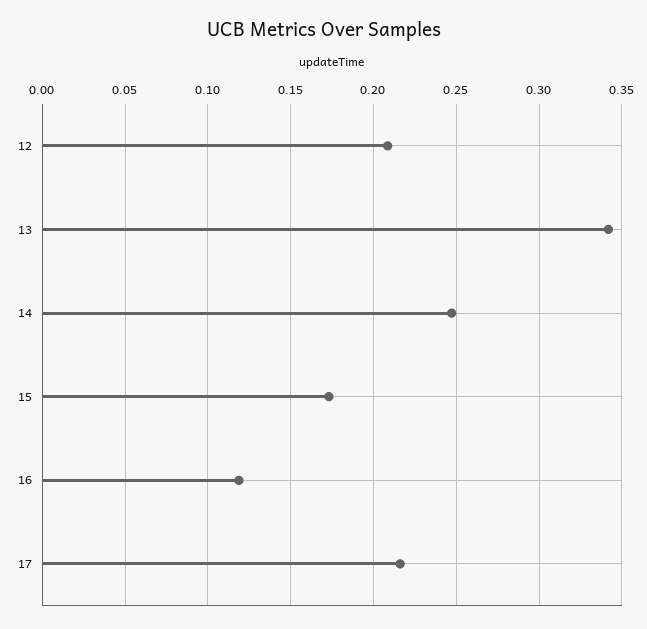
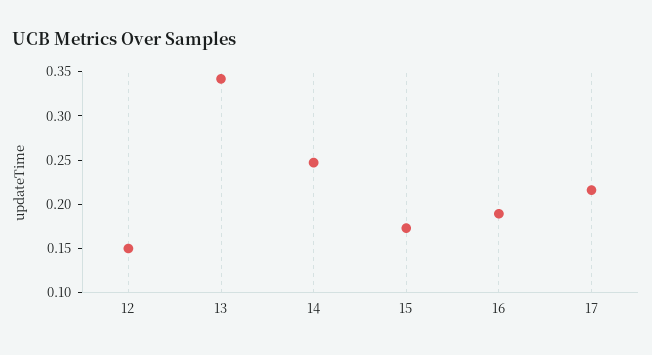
12: 0.21 -> 0.15
16: 0.12 -> 0.19

